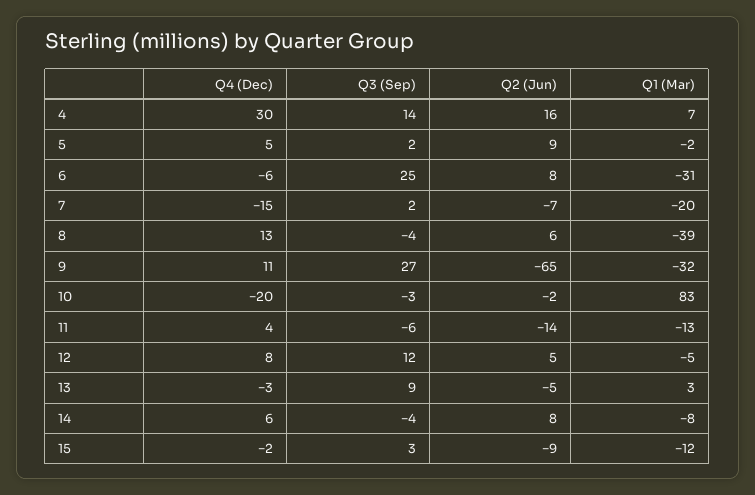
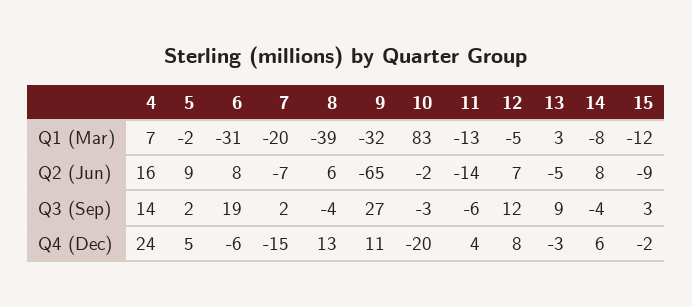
Q4 (Dec), 4: 30 -> 24
Q3 (Sep), 6: 25 -> 19
Q2 (Jun), 12: 5 -> 7

